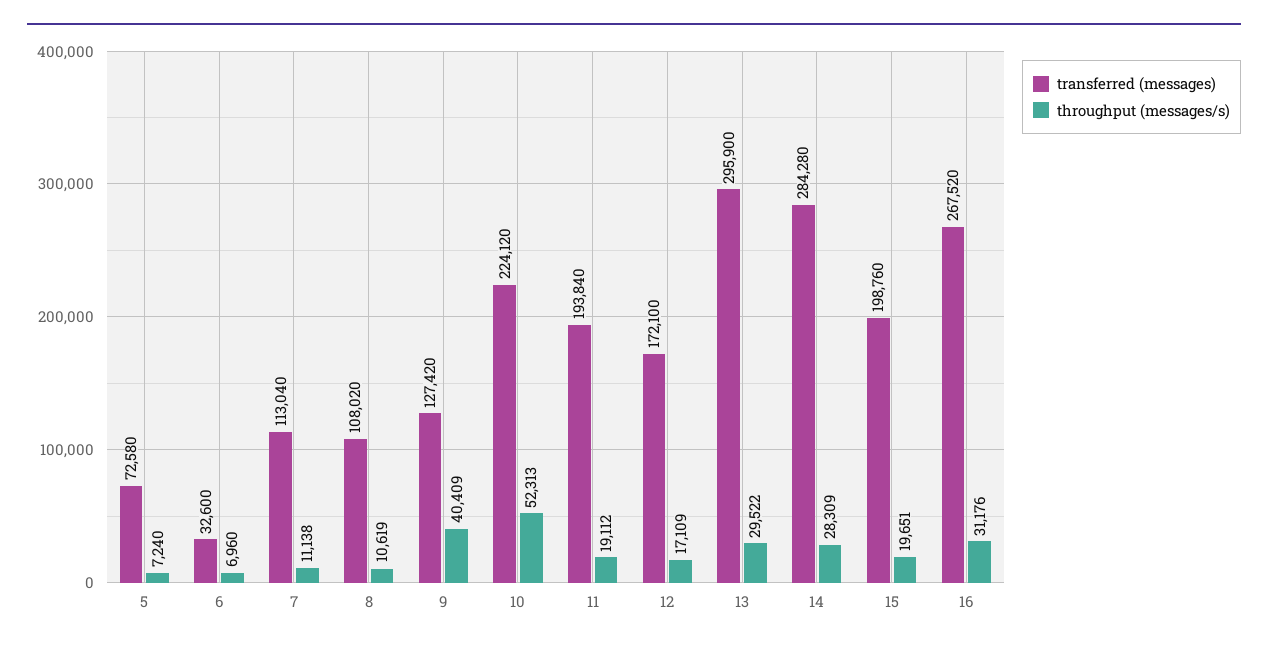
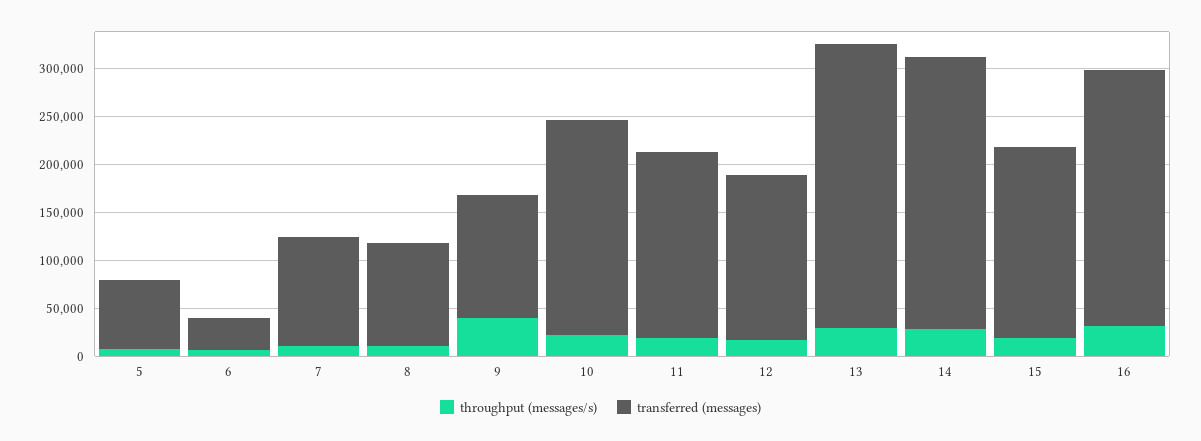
throughput (messages/s), 10: 52313 -> 20000

